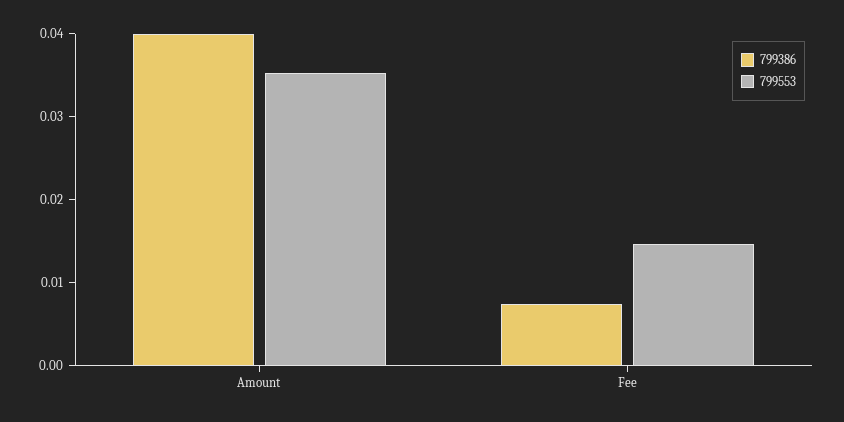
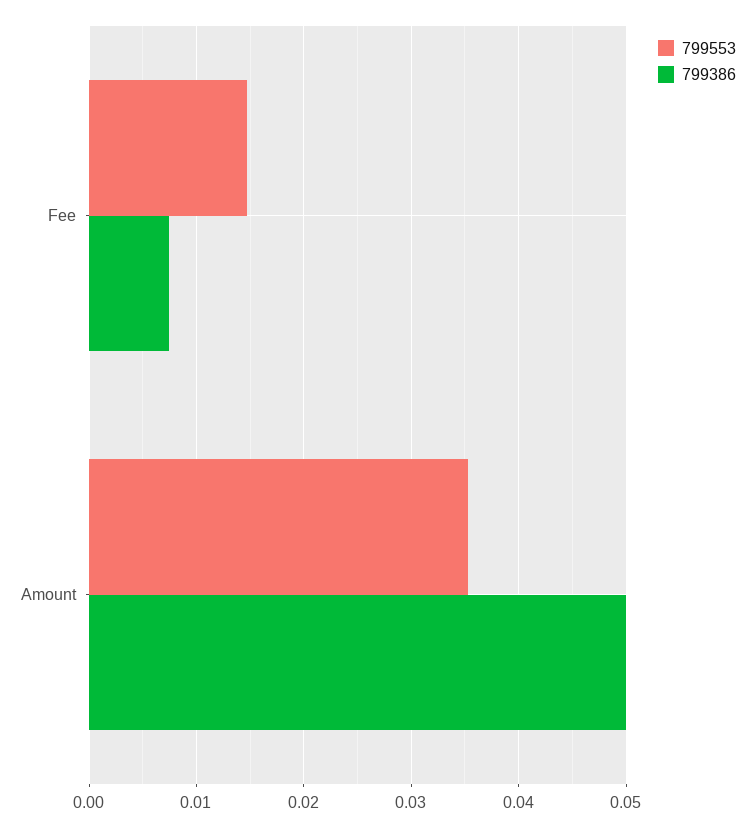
799386, Amount: 0.04 -> 0.05

